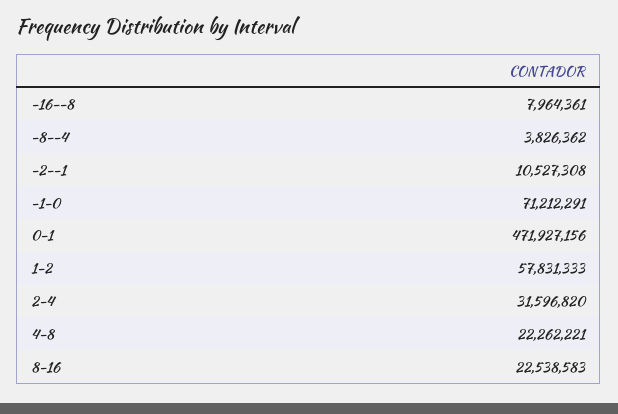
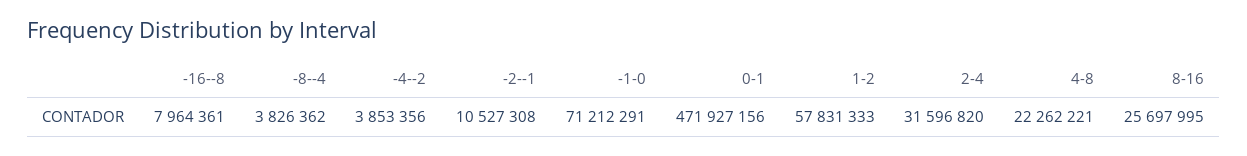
8-16: 22538583 -> 25697995
-4--2: none -> 3853356

